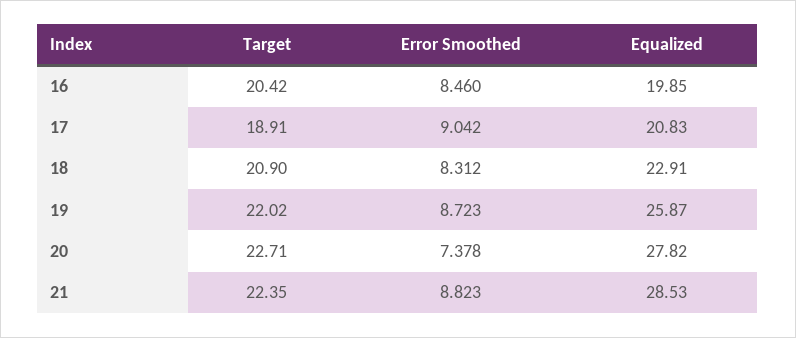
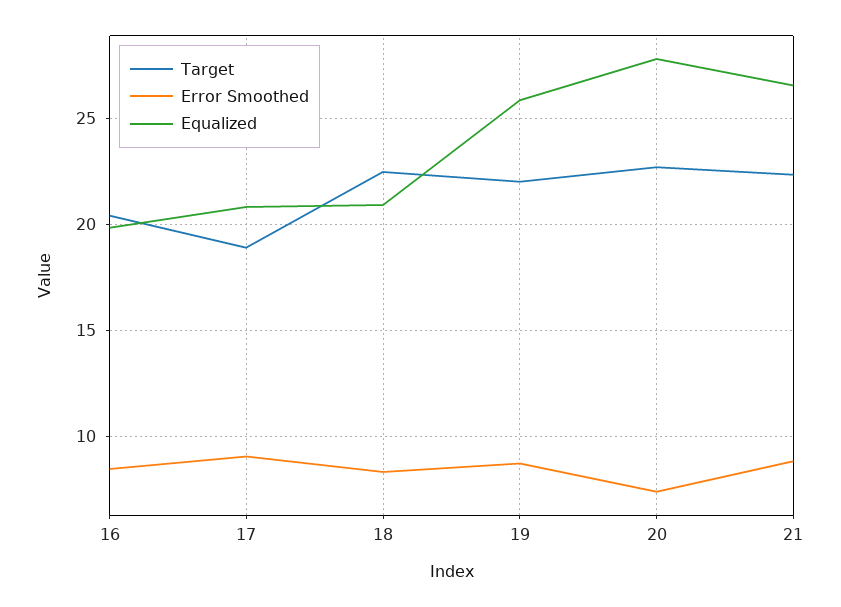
Target, 18: 20.9 -> 22.5
Equalized, 18: 22.91 -> 21
Equalized, 21: 28.53 -> 26.5

